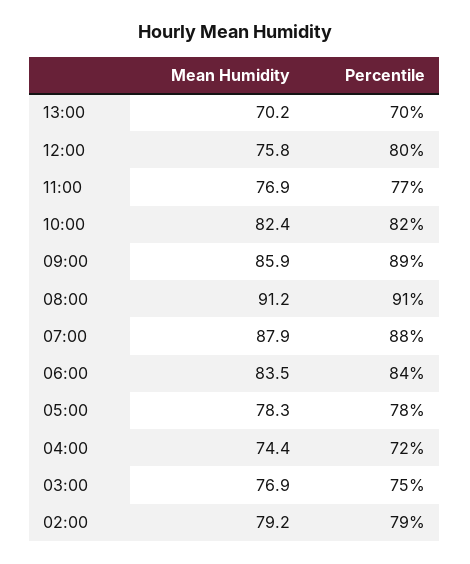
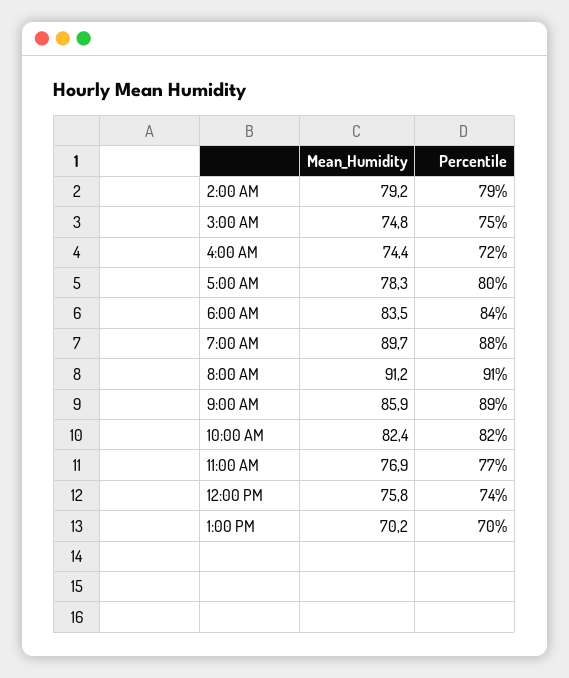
Percentile, 12:00: 80 -> 74
Mean Humidity, 07:00: 87.9 -> 89.7
Percentile, 05:00: 78 -> 80
Mean Humidity, 03:00: 76.9 -> 74.8

